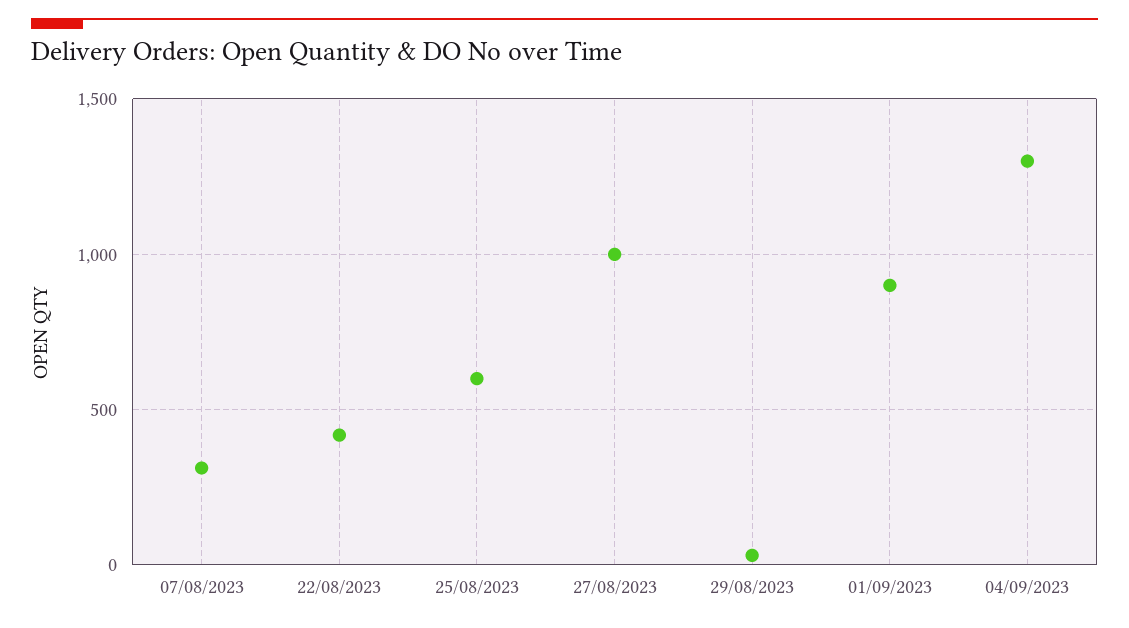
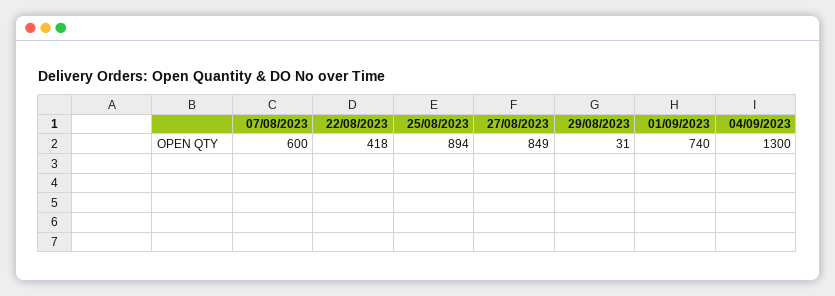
07/08/2023: 300 -> 600
25/08/2023: 600 -> 894
27/08/2023: 1000 -> 849
01/09/2023: 900 -> 740

